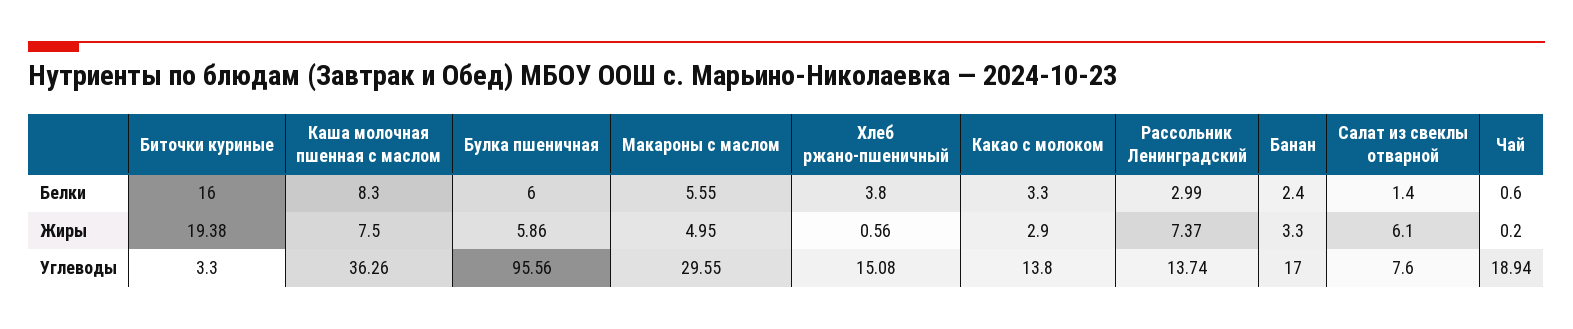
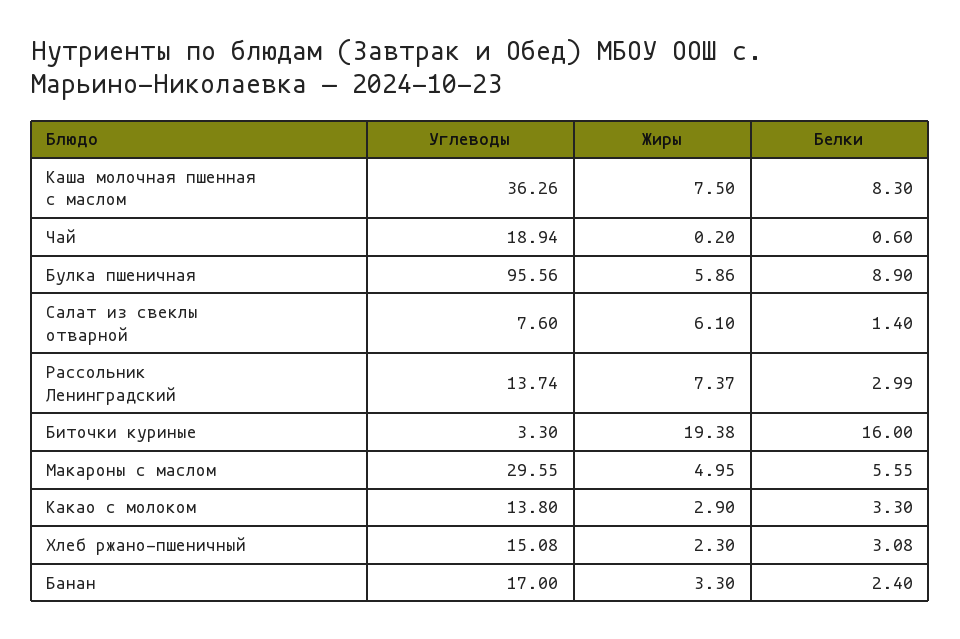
Булка пшеничная, Белки: 6 -> 8.9
Хлеб ржано-пшеничный, Белки: 3.8 -> 3.08
Хлеб ржано-пшеничный, Жиры: 0.56 -> 2.3

